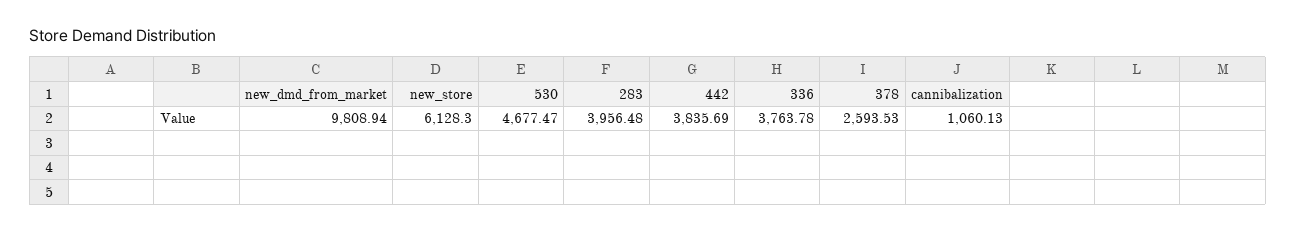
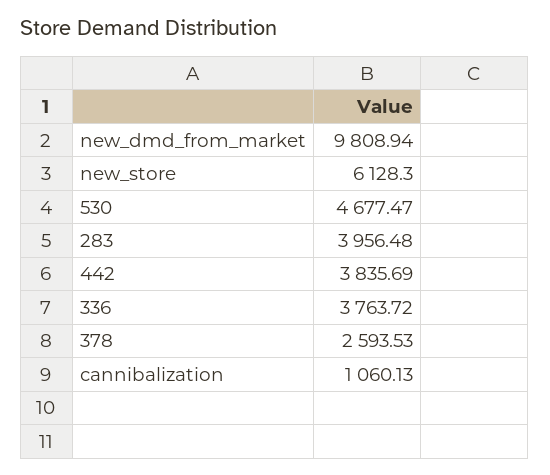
336: 3763.78 -> 3763.72

